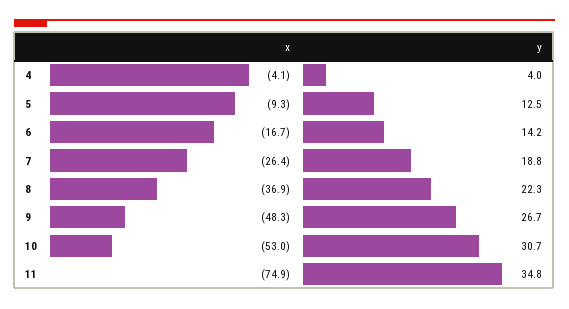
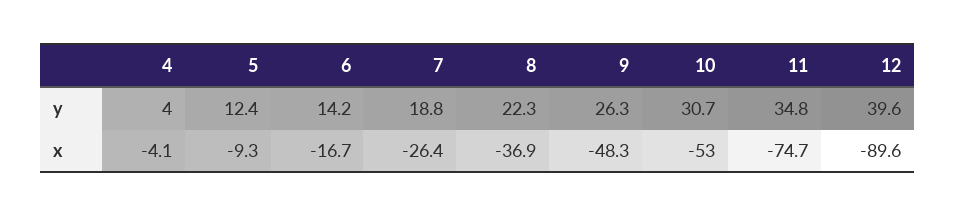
y, 5: 12.5 -> 12.4
y, 9: 26.7 -> 26.3
x, 11: -74.9 -> -74.7
y, 12: none -> 39.6
x, 12: none -> -89.6

